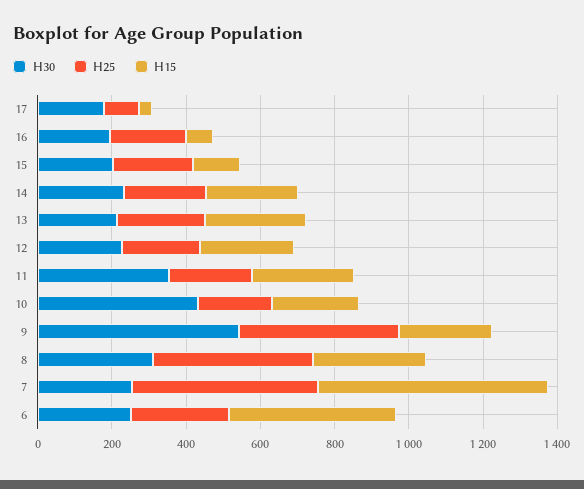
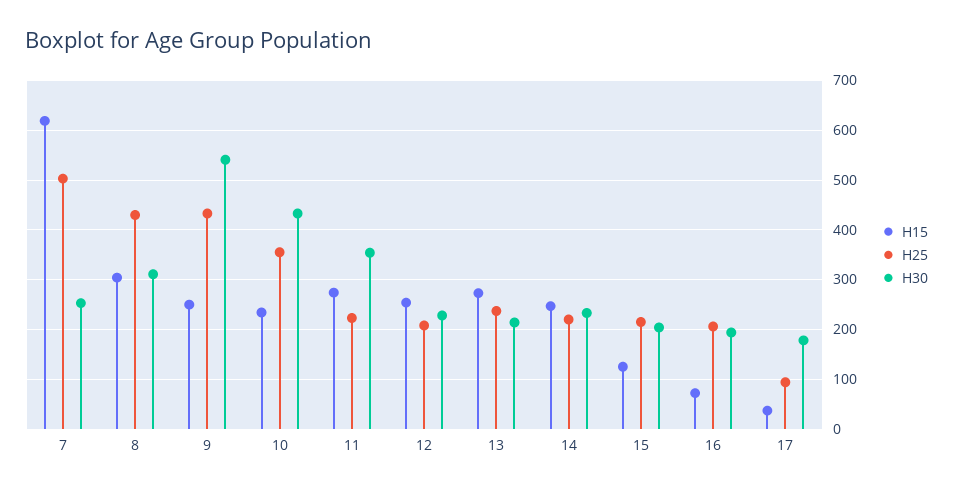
H25, 10: 200 -> 360
H30, 6: 250 -> none
H25, 6: 250 -> none
H15, 6: 450 -> none

